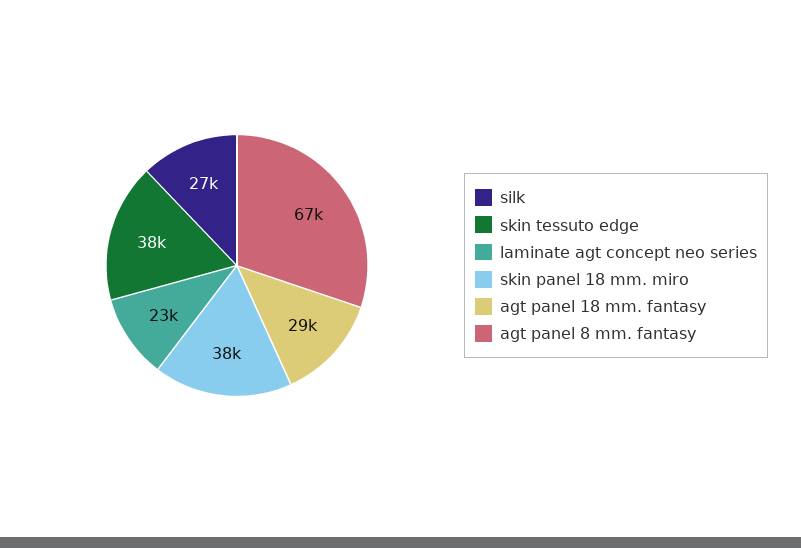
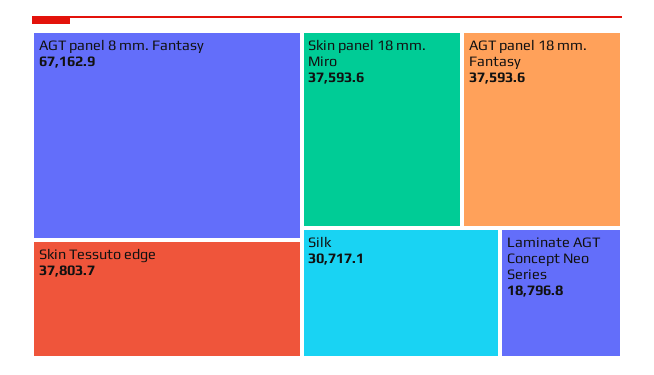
silk: 27000 -> 30717.1
laminate agt concept neo series: 23000 -> 18796.8
agt panel 18 mm. fantasy: 29000 -> 37593.6

